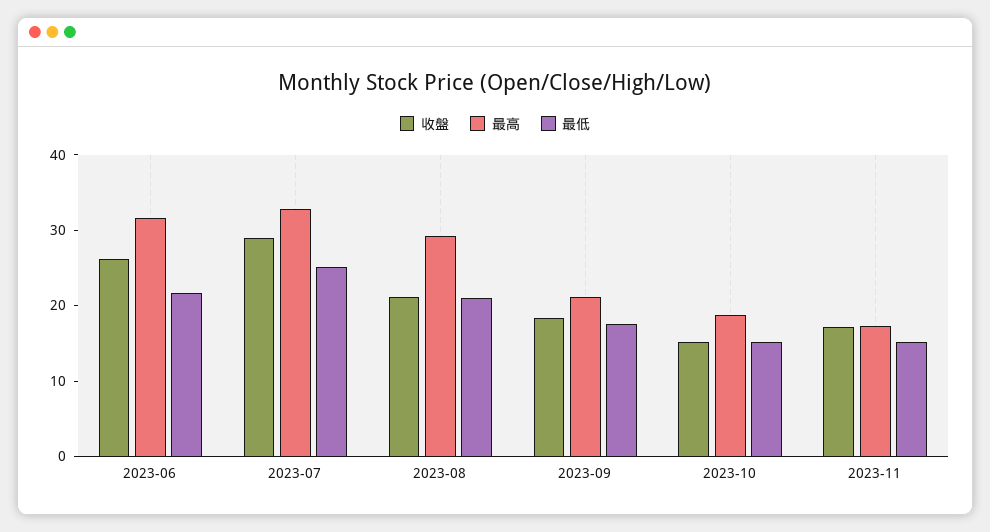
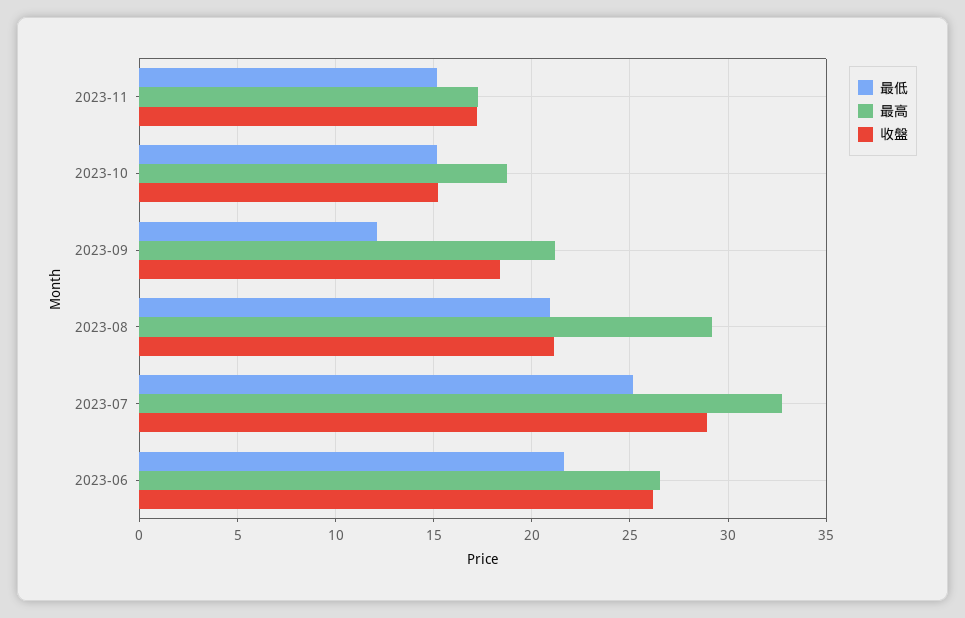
最高, 2023-06: 32 -> 26.5
最低, 2023-09: 18 -> 12

